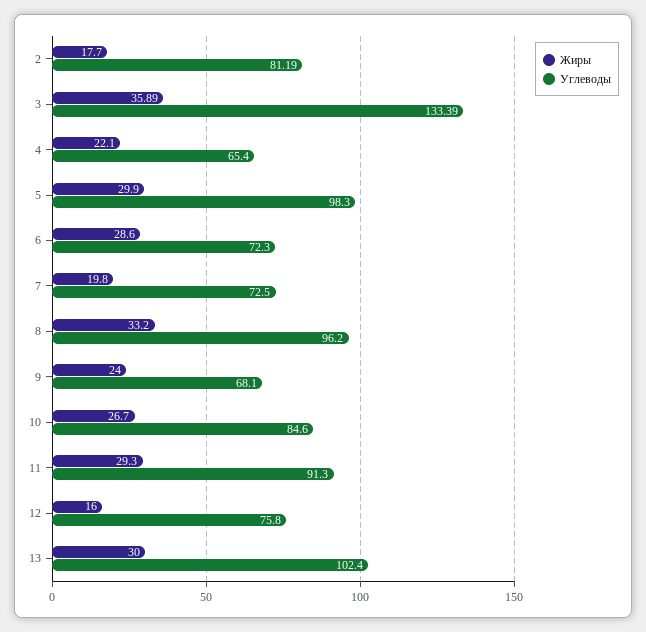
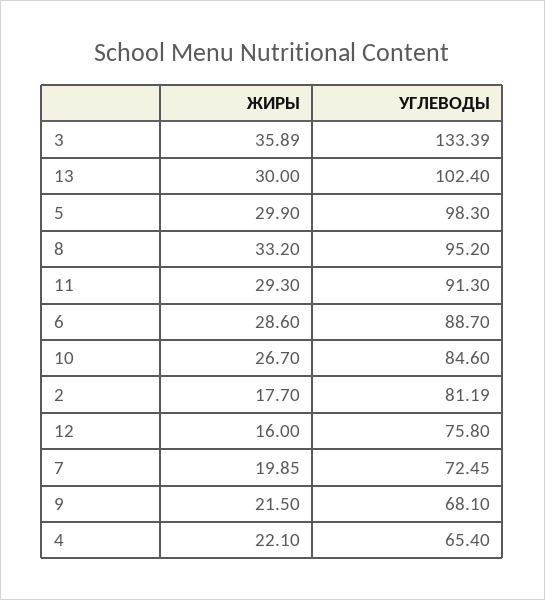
Углеводы, 6: 72.3 -> 88.7
Жиры, 7: 19.8 -> 19.85
Углеводы, 7: 72.5 -> 72.45
Углеводы, 8: 96.2 -> 95.2
Жиры, 9: 24 -> 21.5

